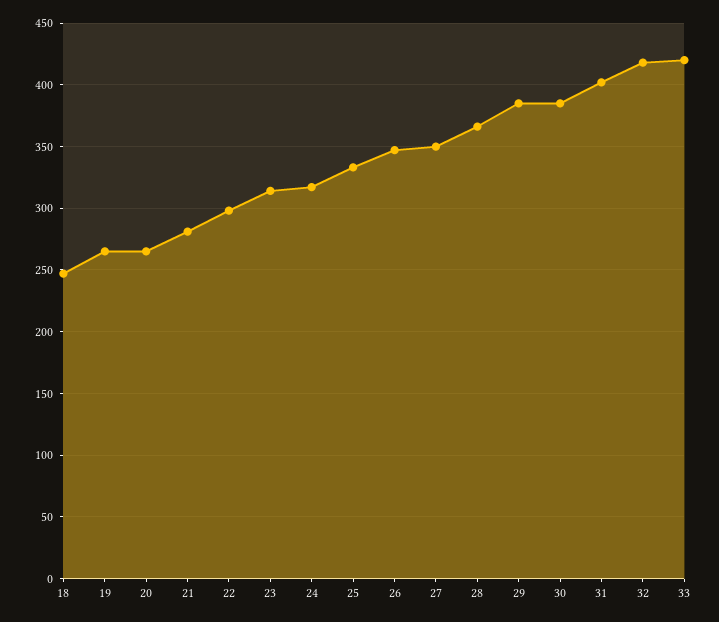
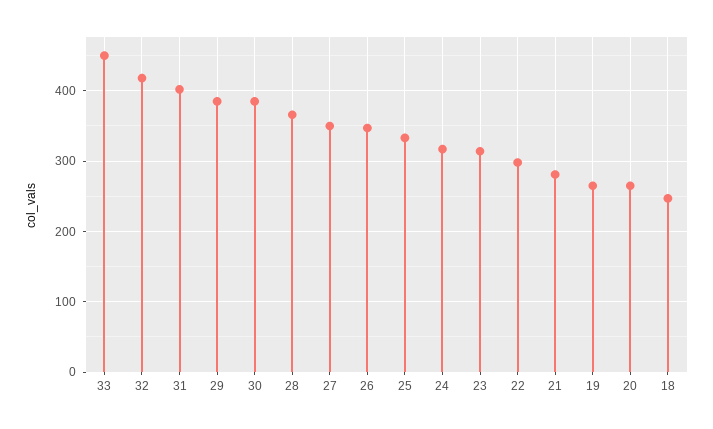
33: 420 -> 450

